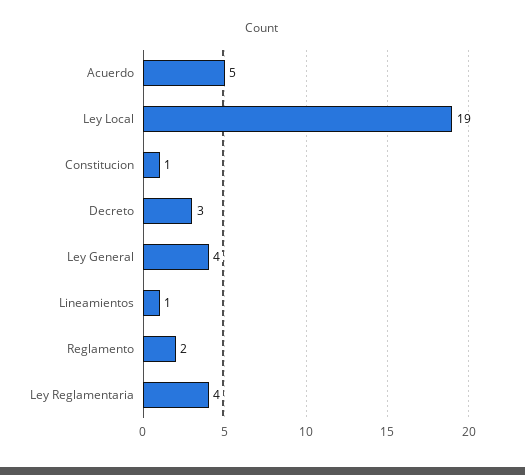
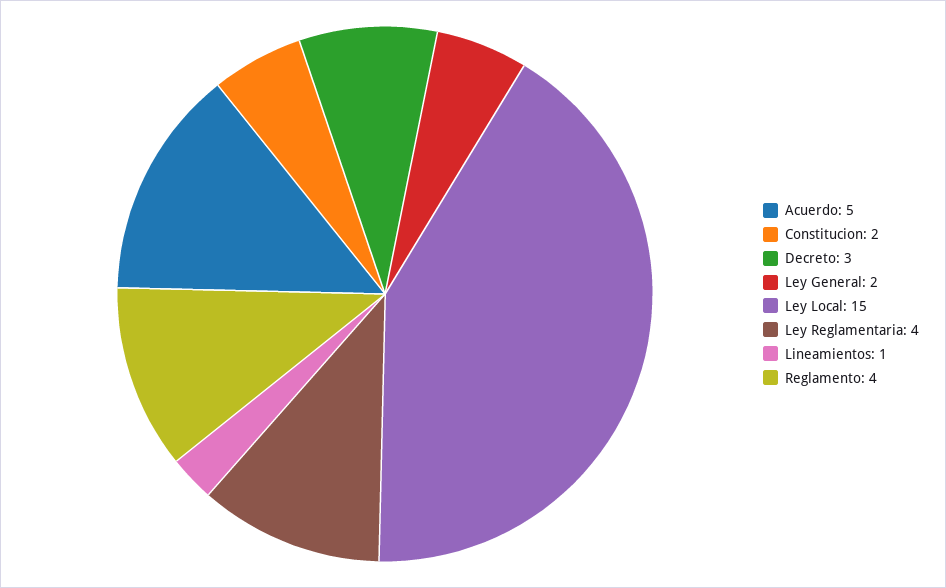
Ley Local: 19 -> 15
Constitucion: 1 -> 2
Ley General: 4 -> 2
Reglamento: 2 -> 4

